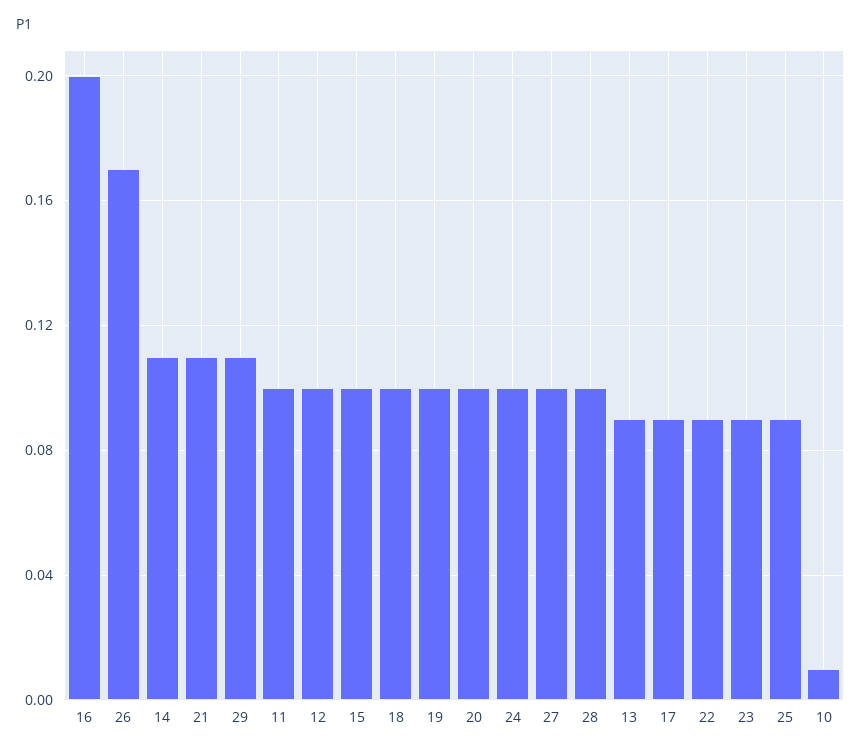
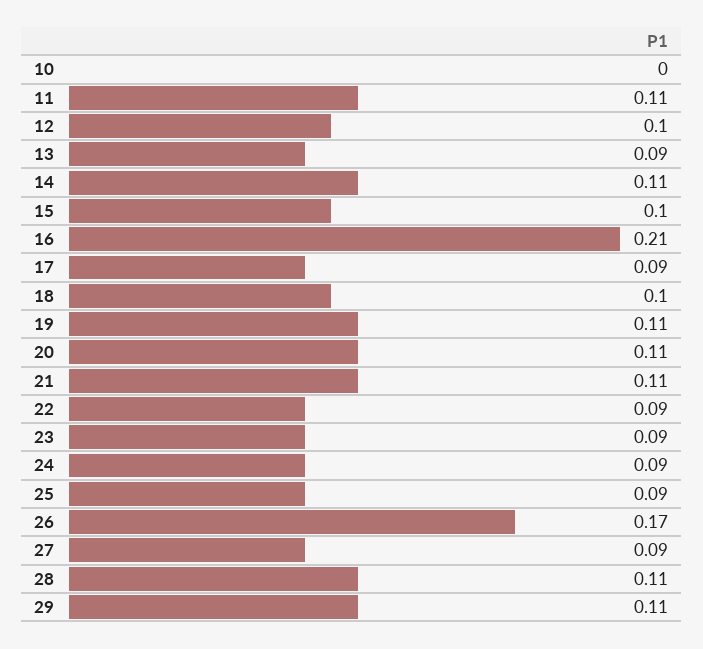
16: 0.2 -> 0.21
11: 0.1 -> 0.11
19: 0.1 -> 0.11
20: 0.1 -> 0.11
24: 0.1 -> 0.09
27: 0.1 -> 0.09
28: 0.1 -> 0.11
10: 0.01 -> 0

